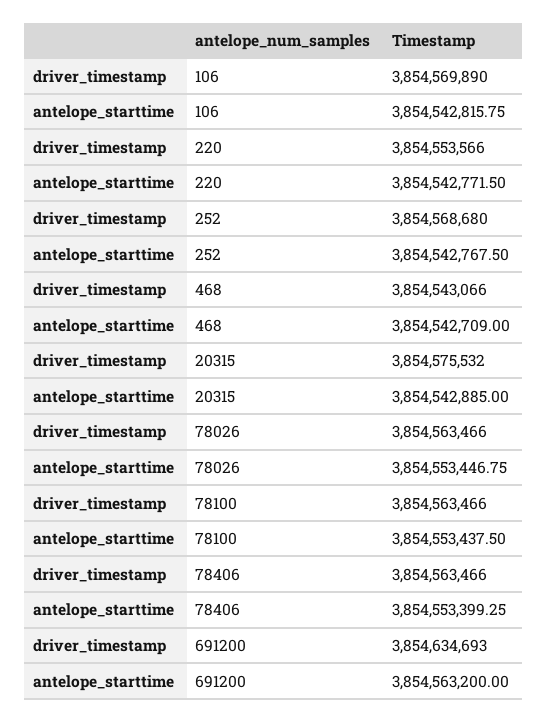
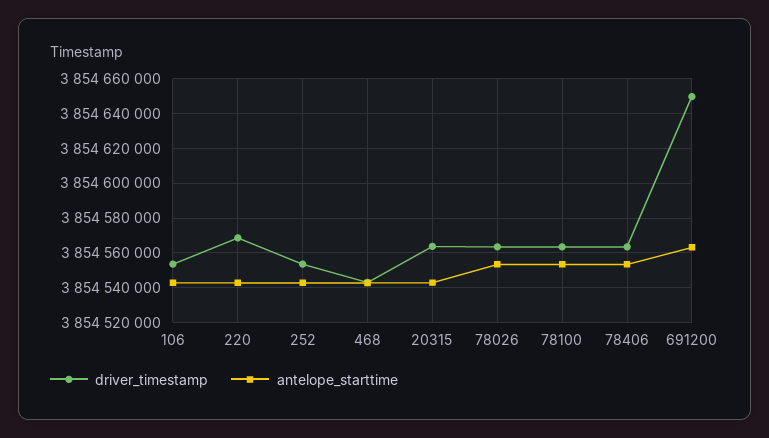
driver_timestamp, 106: 3854569890 -> 3854555000
driver_timestamp, 220: 3854553566 -> 3854570000
driver_timestamp, 252: 3854568680 -> 3854555000
driver_timestamp, 20315: 3854575532 -> 3854565000
driver_timestamp, 691200: 3854634693 -> 3854650000

